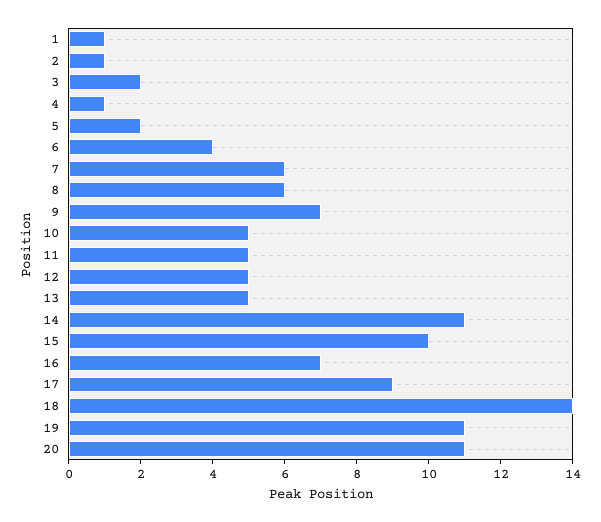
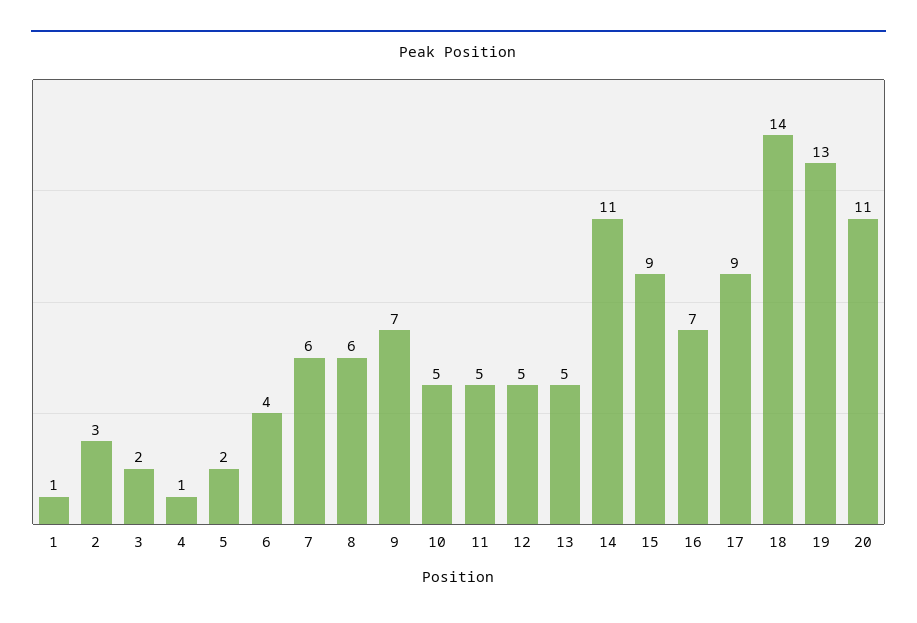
2: 1 -> 3
15: 10 -> 9
19: 11 -> 13

